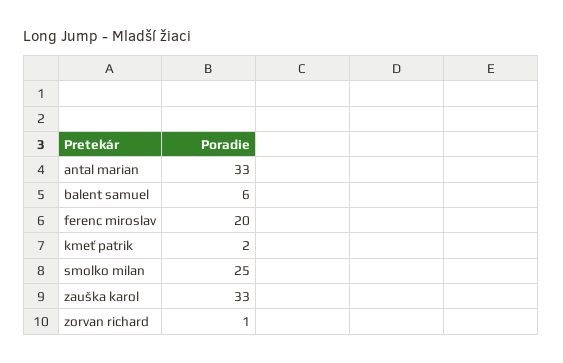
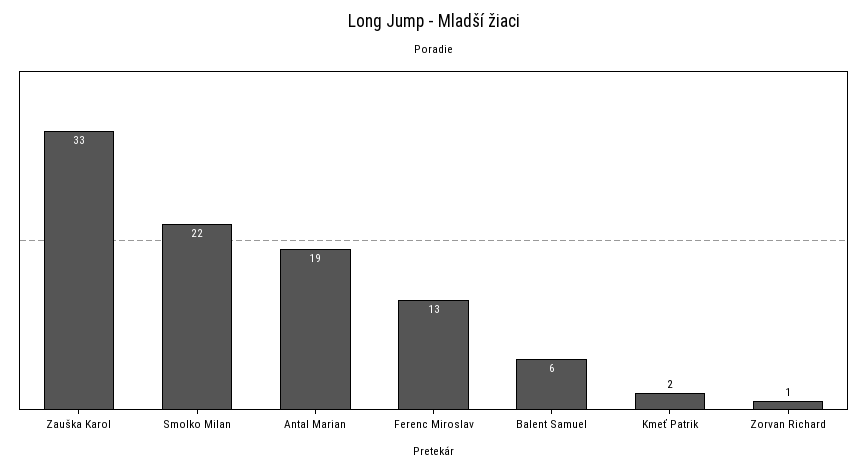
antal marian: 33 -> 19
ferenc miroslav: 20 -> 13
smolko milan: 25 -> 22

